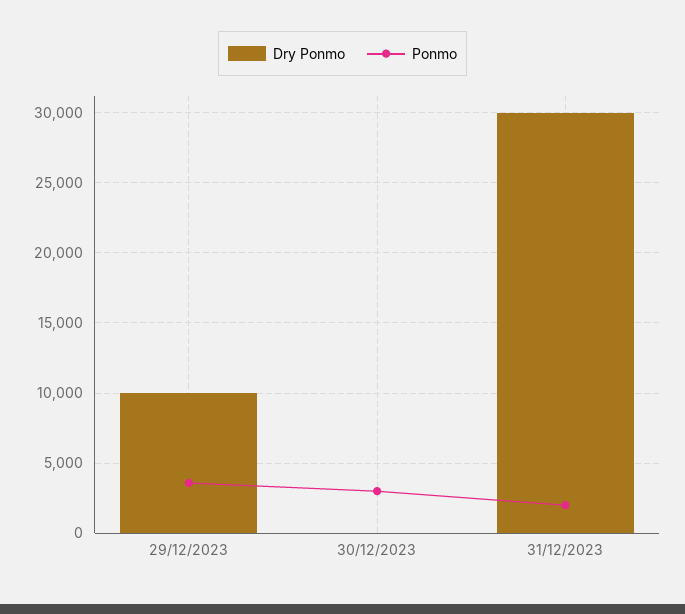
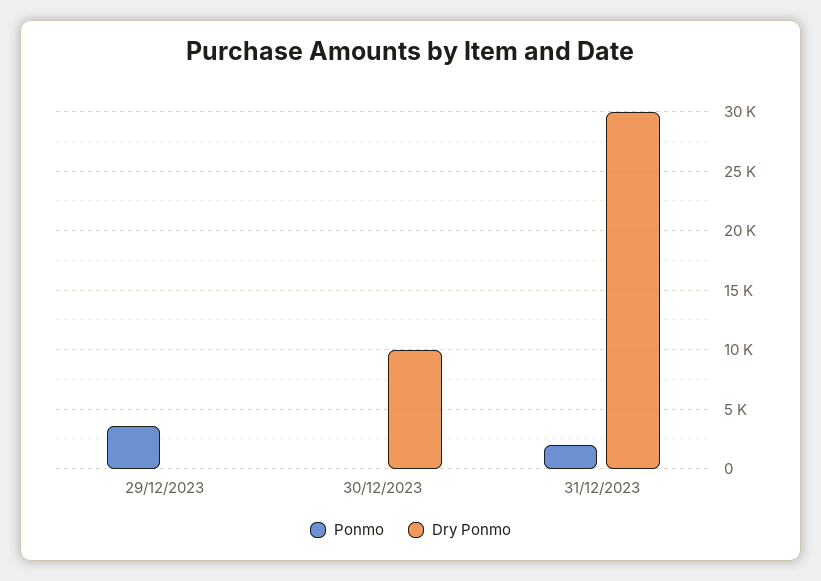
Dry Ponmo, 29/12/2023: 10000 -> 0
Dry Ponmo, 30/12/2023: 0 -> 10000
Ponmo, 30/12/2023: 3000 -> 0

